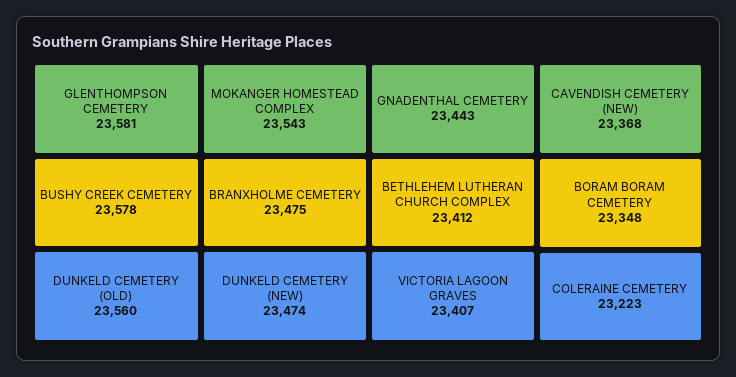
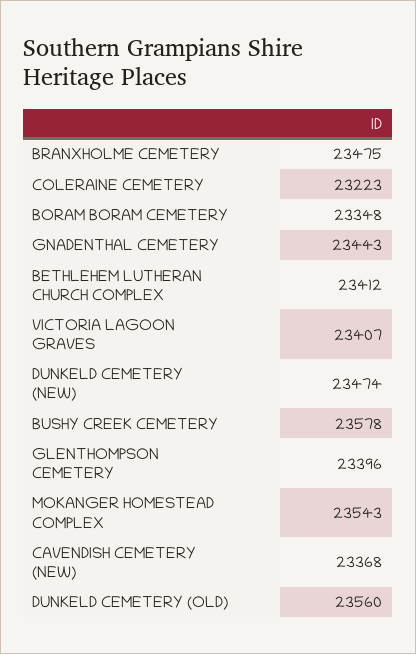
GLENTHOMPSON CEMETERY: 23581 -> 23396

